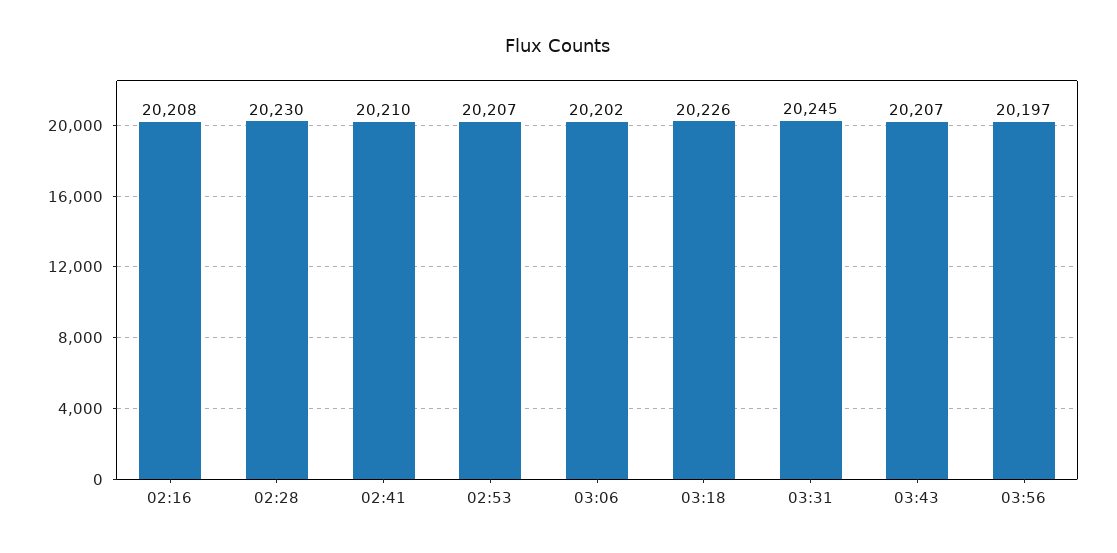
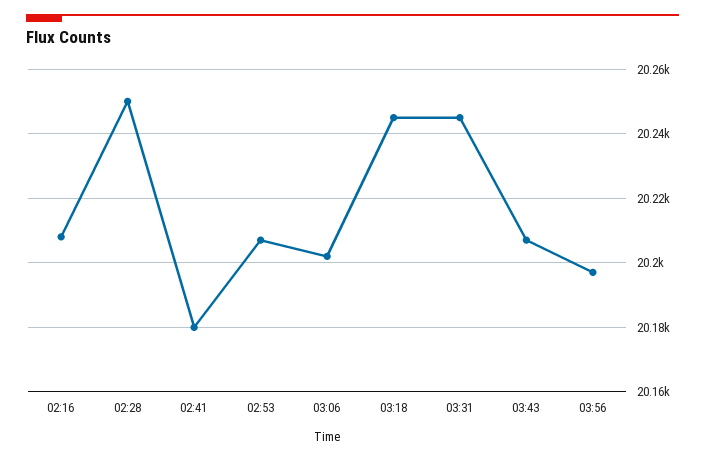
02:28: 20230 -> 20250
02:41: 20210 -> 20180
03:18: 20226 -> 20245

